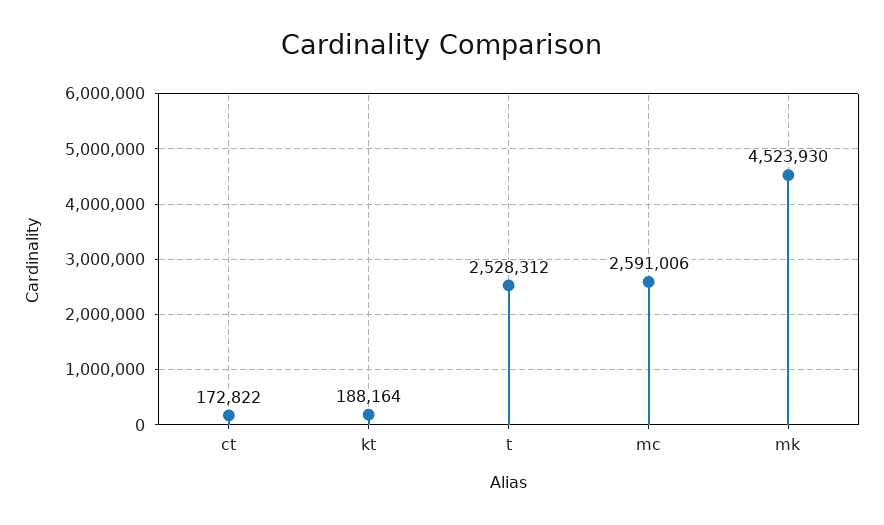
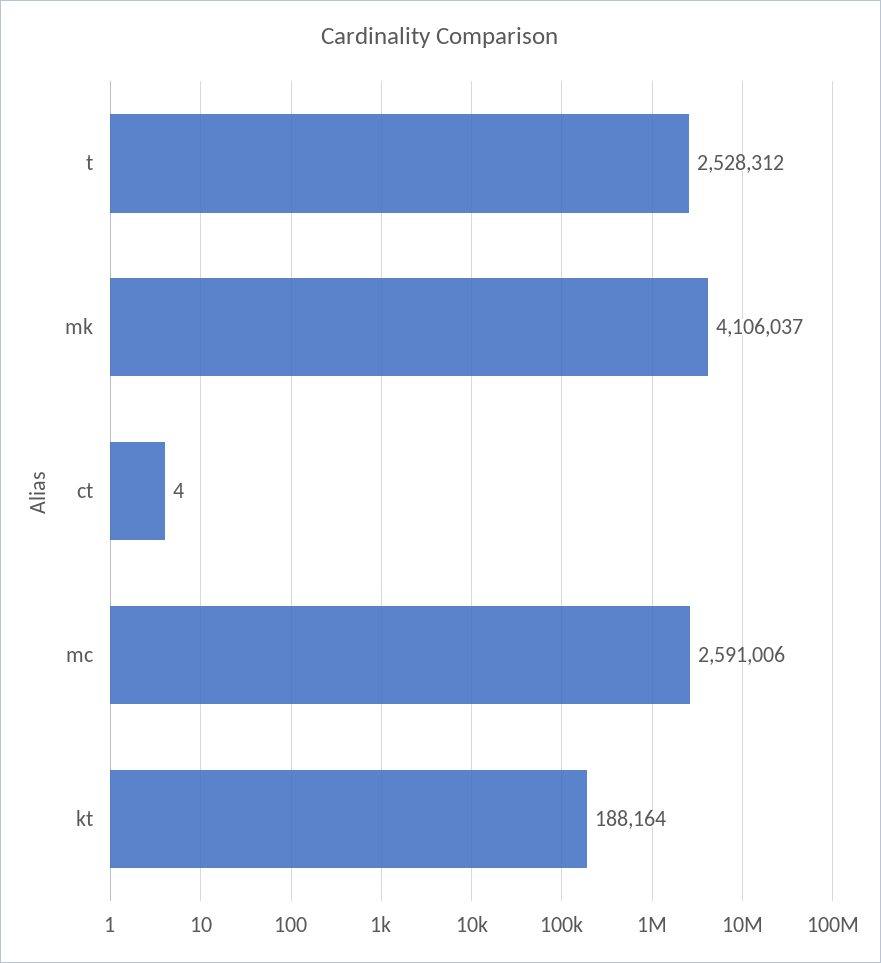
ct: 172822 -> 4
mk: 4523930 -> 4106037

